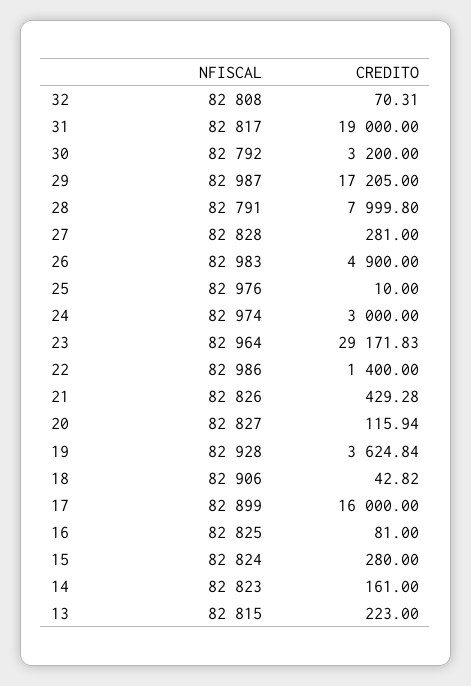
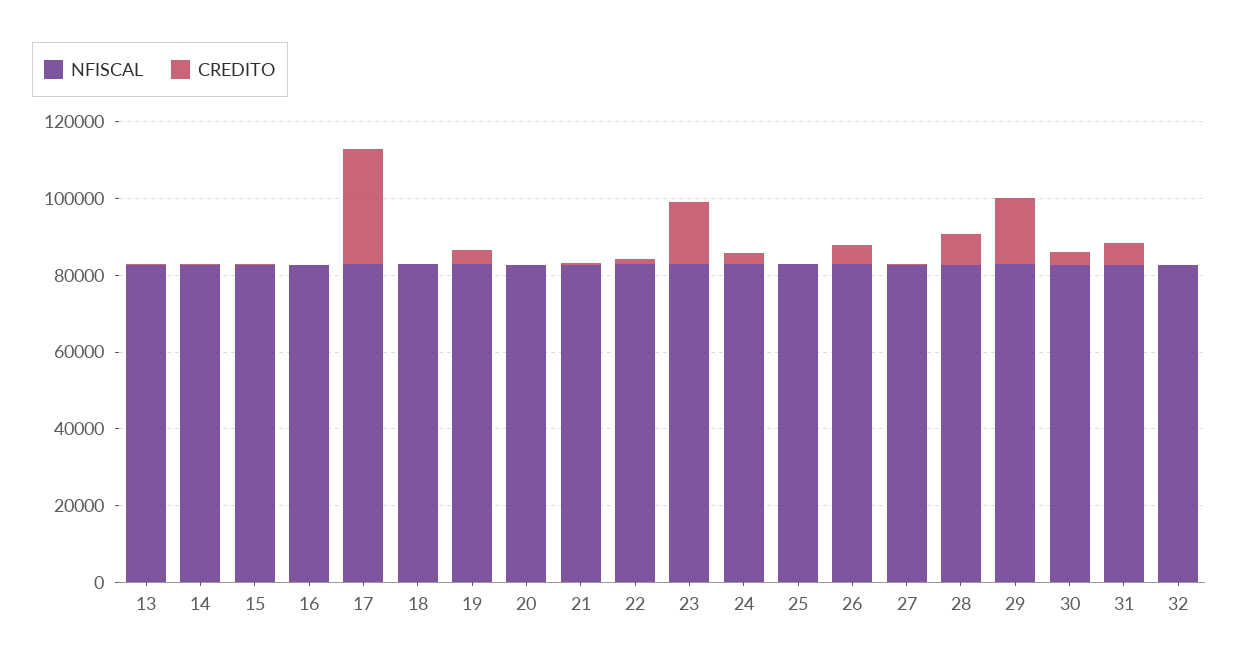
CREDITO, 31: 19000 -> 5000
CREDITO, 23: 29171.83 -> 15000
CREDITO, 17: 16000 -> 30000

